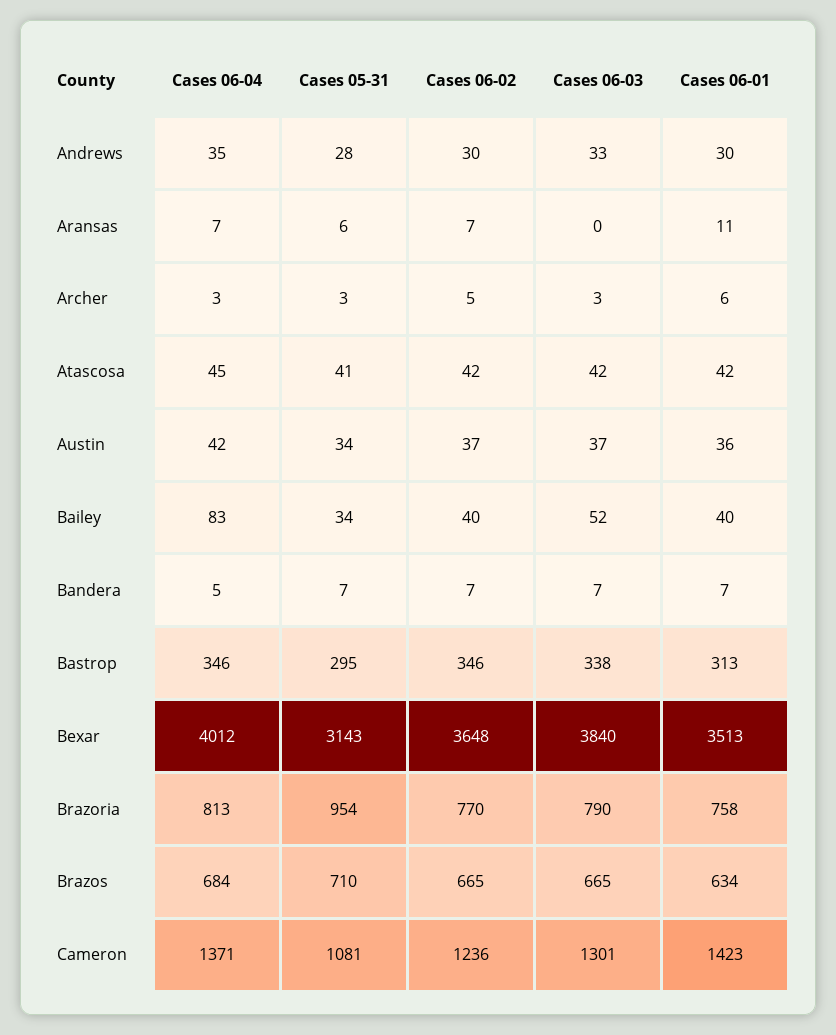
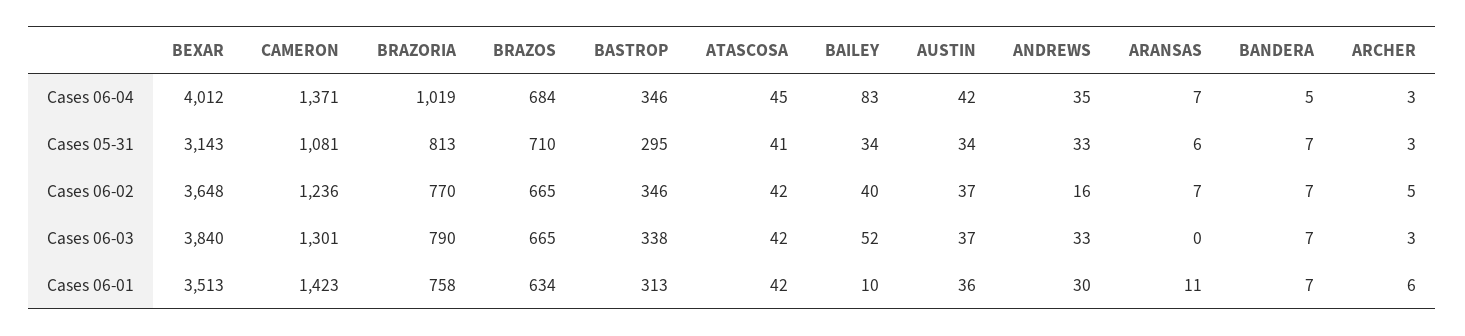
Cases 05-31, Andrews: 28 -> 33
Cases 06-02, Andrews: 30 -> 16
Cases 06-01, Bailey: 40 -> 10
Cases 06-04, Brazoria: 813 -> 1019
Cases 05-31, Brazoria: 954 -> 813

